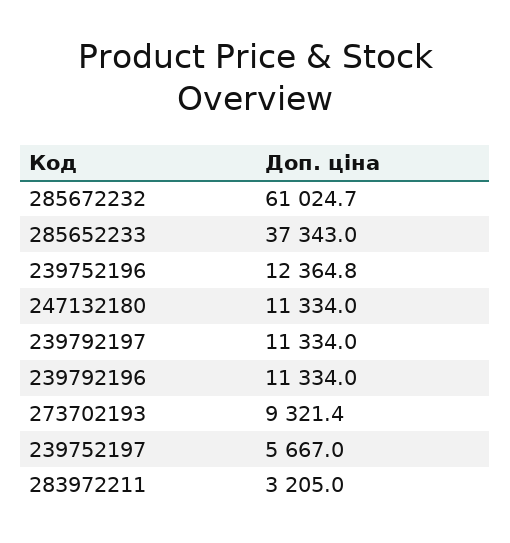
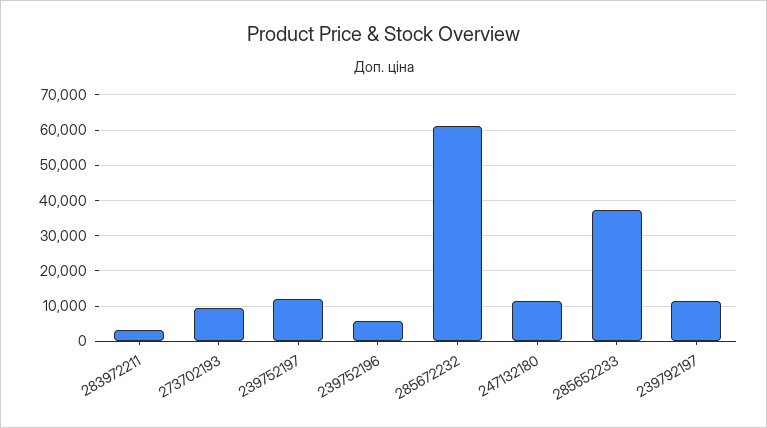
239752196: 12364.8 -> 6000
239792196: 11334 -> none
239752197: 5667 -> 12000

